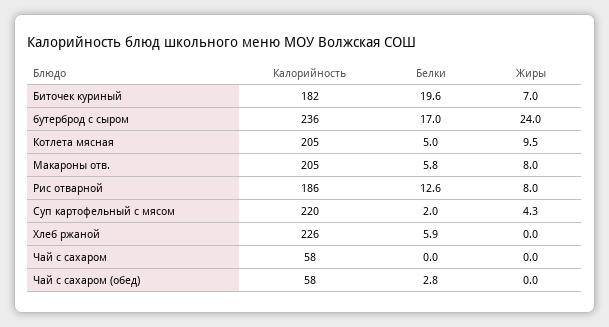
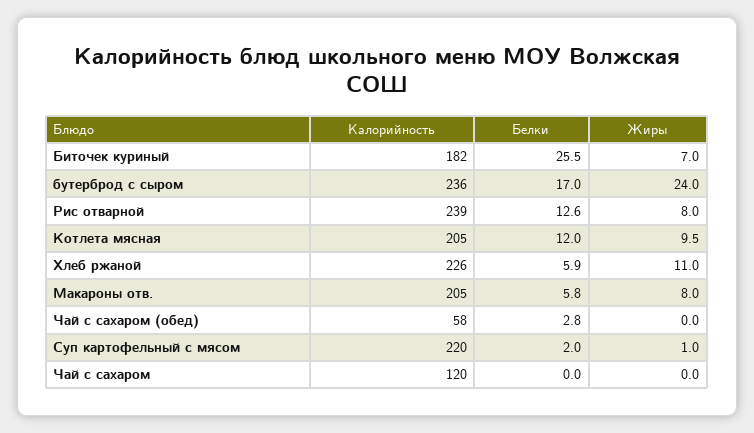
Белки, Биточек куриный: 19.6 -> 25.5
Белки, Котлета мясная: 5 -> 12
Калорийность, Рис отварной: 186 -> 239
Жиры, Суп картофельный с мясом: 4.3 -> 1
Жиры, Хлеб ржаной: 0 -> 11
Калорийность, Чай с сахаром: 58 -> 120

